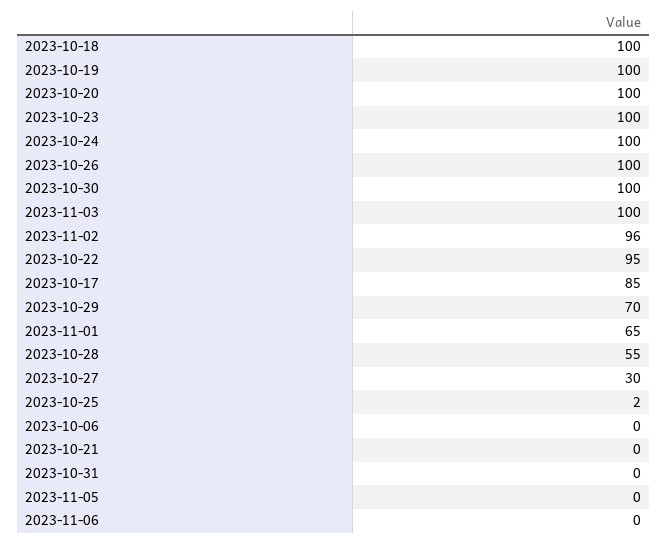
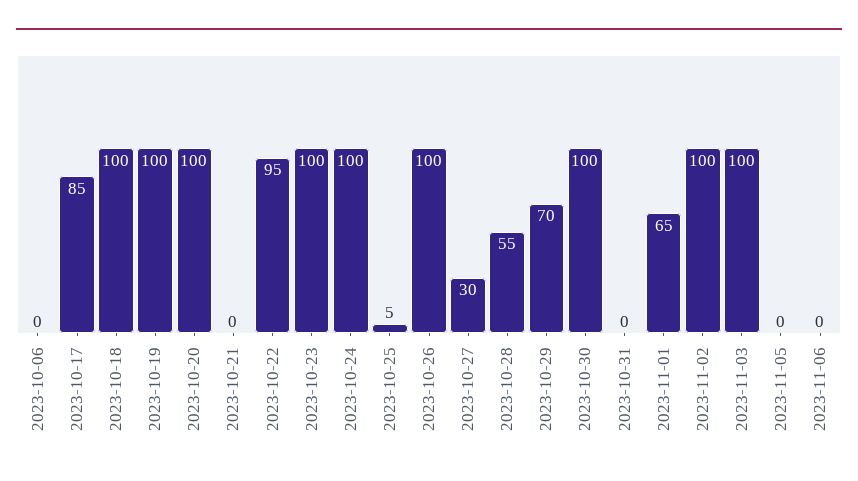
2023-11-02: 96 -> 100
2023-10-25: 2 -> 5

